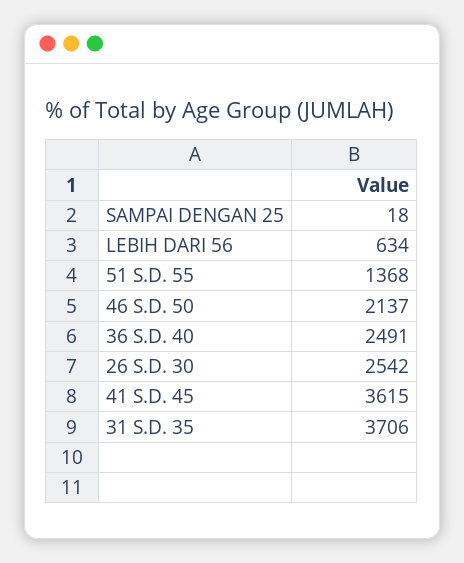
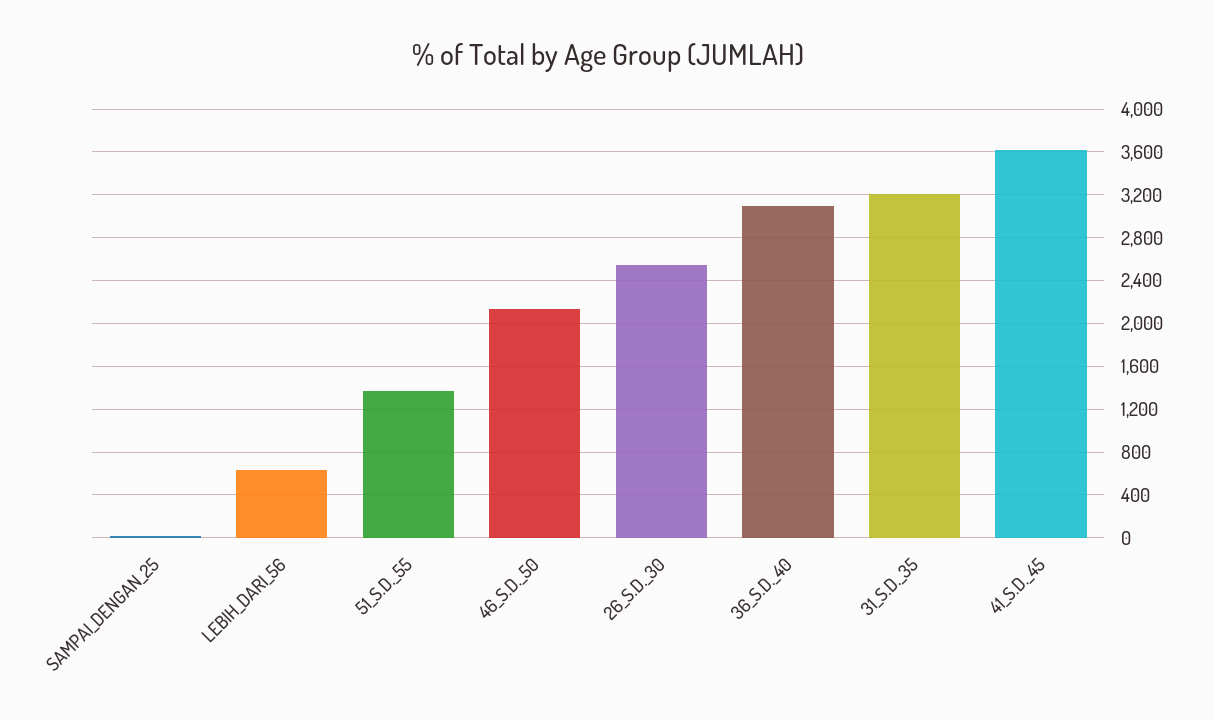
36 S.D. 40: 2491 -> 3100
31 S.D. 35: 3706 -> 3200

